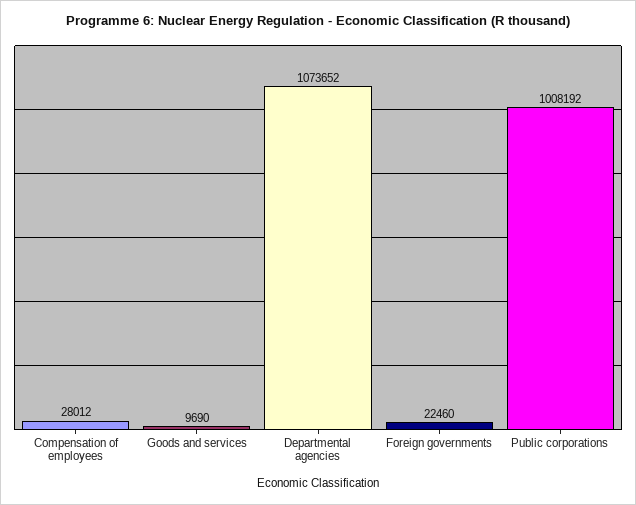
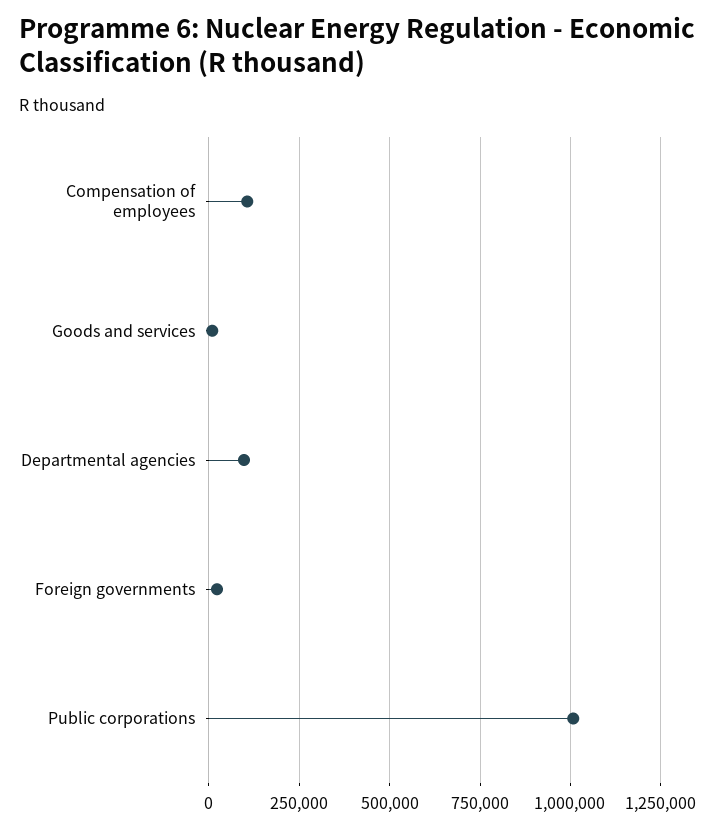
Compensation of employees: 28012 -> 100000
Departmental agencies: 1073652 -> 100000

